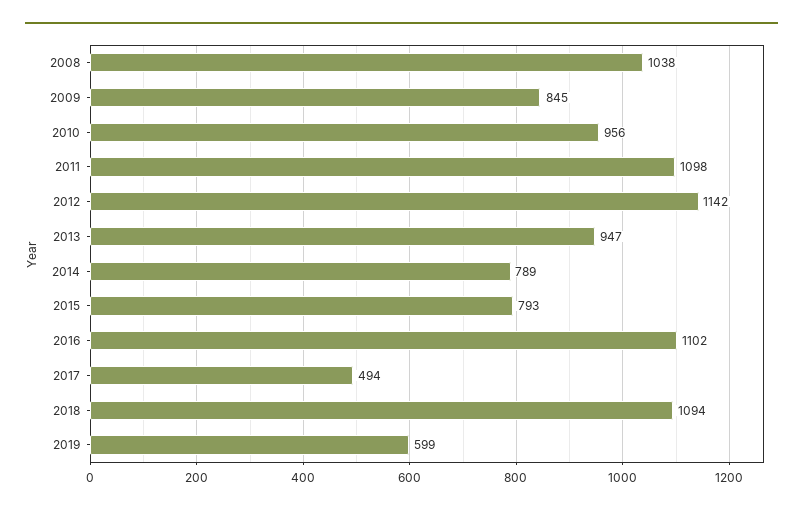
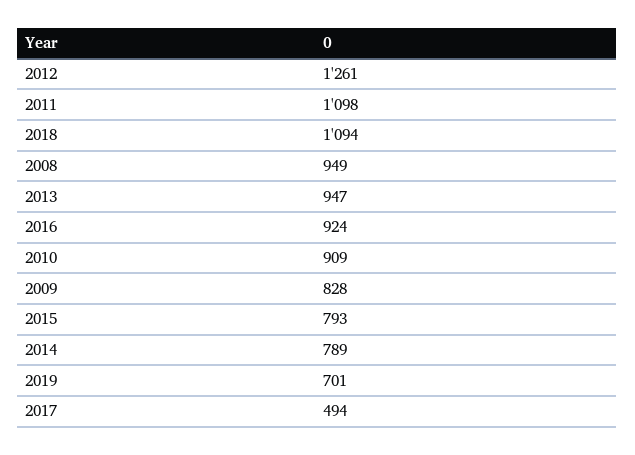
2008: 1038 -> 949
2009: 845 -> 828
2010: 956 -> 909
2012: 1142 -> 1261
2016: 1102 -> 924
2019: 599 -> 701

